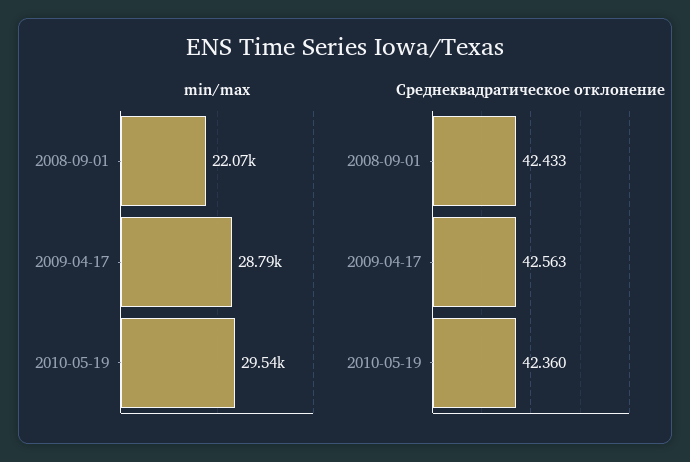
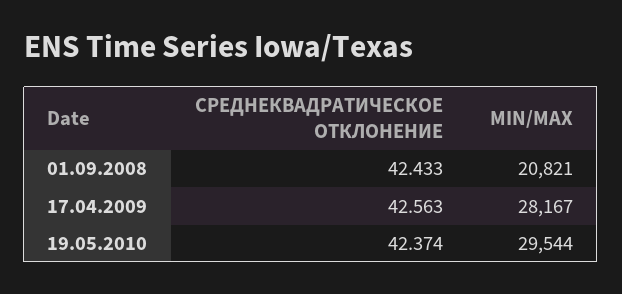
min/max, 2008-09-01: 22070 -> 20821
min/max, 2009-04-17: 28790 -> 28167
Среднеквадратическое отклонение, 2010-05-19: 42.36 -> 42.374

